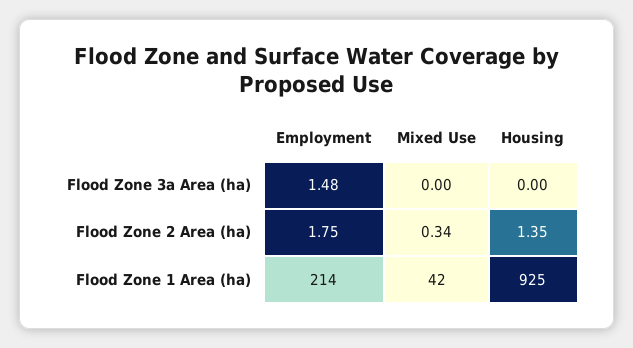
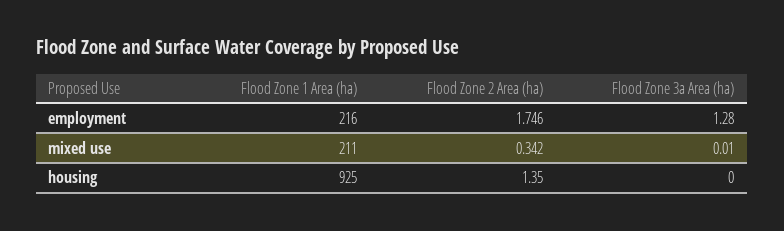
Employment, Flood Zone 3a Area (ha): 1.48 -> 1.28
Mixed Use, Flood Zone 3a Area (ha): 0 -> 0.01
Employment, Flood Zone 1 Area (ha): 214 -> 216
Mixed Use, Flood Zone 1 Area (ha): 42 -> 211

